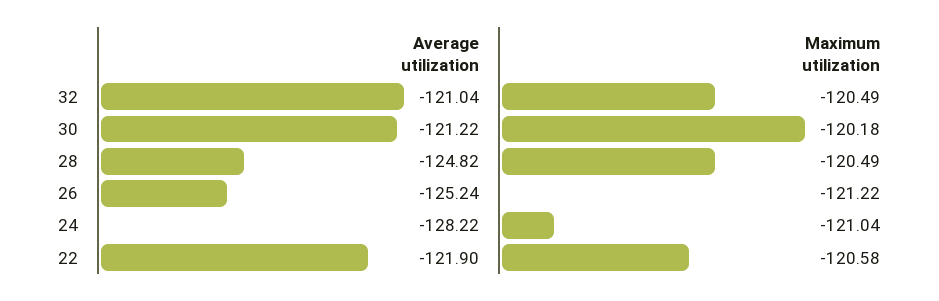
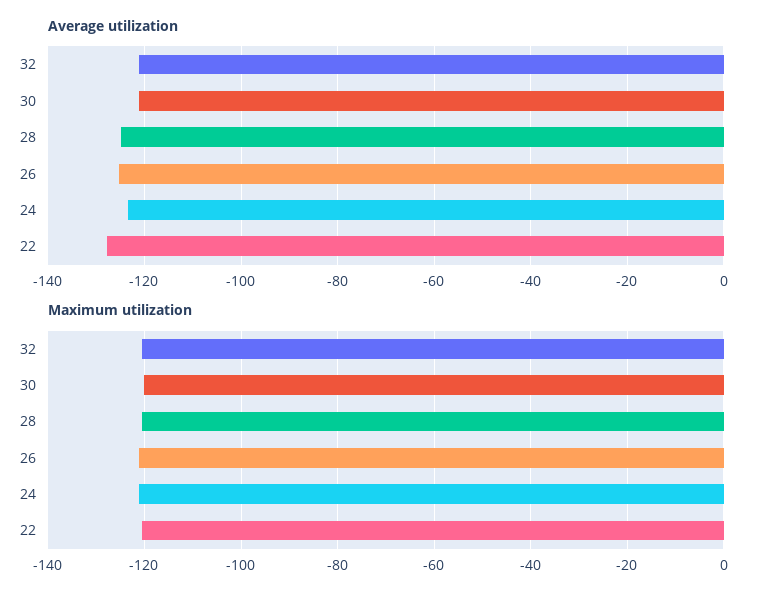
Average utilization, 24: -128.22 -> -124
Average utilization, 22: -121.9 -> -128

